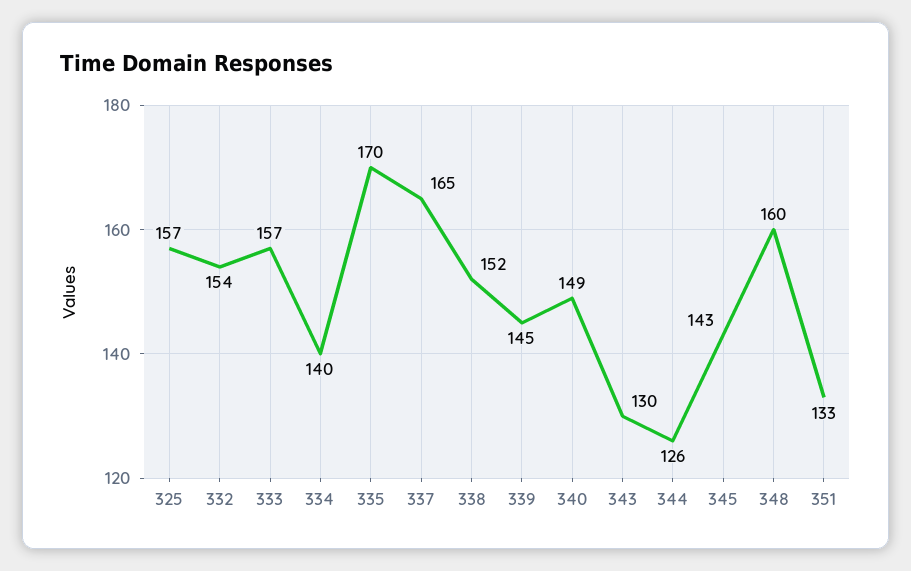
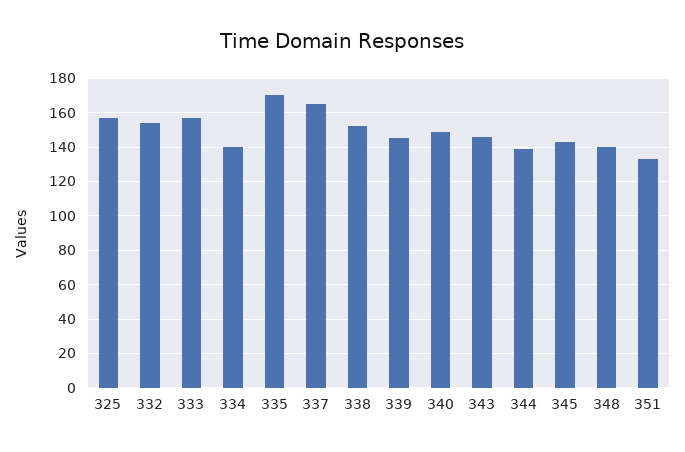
343: 130 -> 145
344: 126 -> 140
348: 160 -> 140

